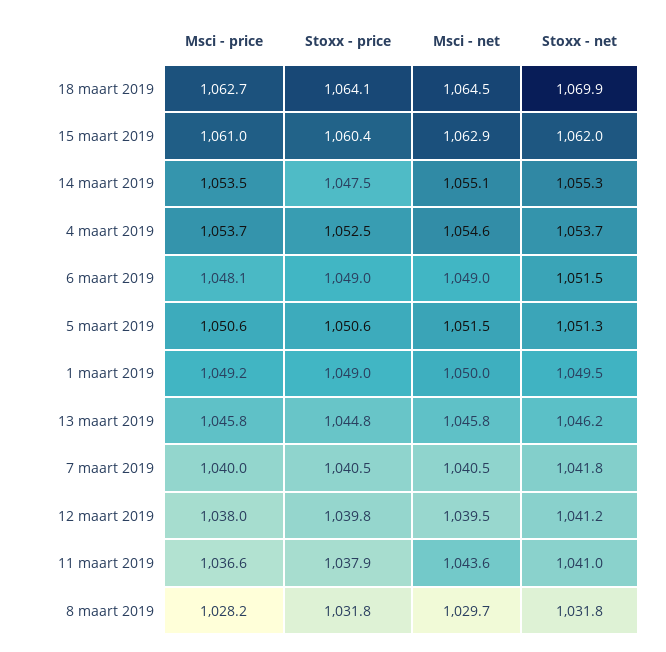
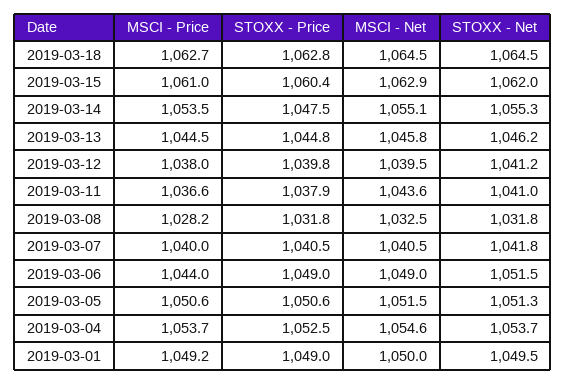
Stoxx - price, 18 maart 2019: 1064.1 -> 1062.8
Stoxx - net, 18 maart 2019: 1069.9 -> 1064.5
Msci - price, 6 maart 2019: 1048.1 -> 1044
Msci - price, 13 maart 2019: 1045.8 -> 1044.5
Msci - net, 8 maart 2019: 1029.7 -> 1032.5

